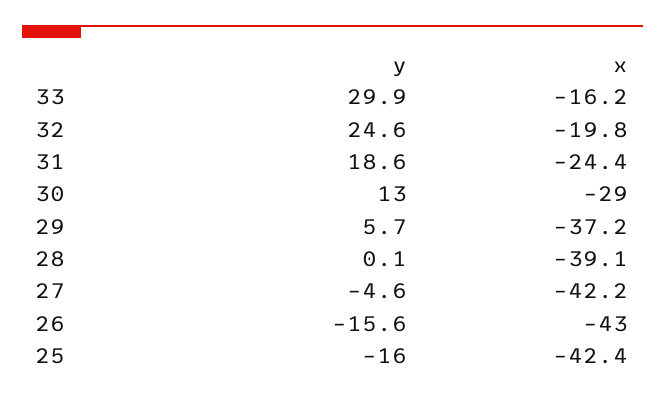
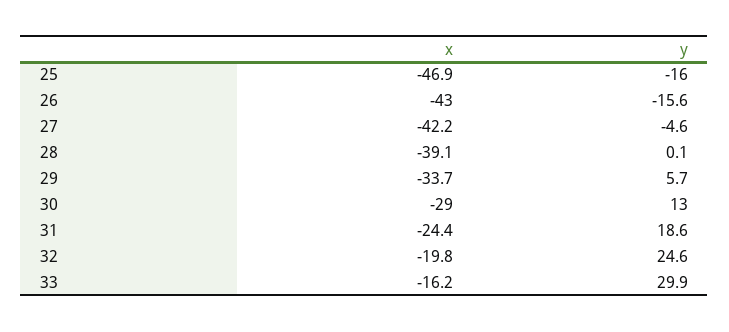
x, 29: -37.2 -> -33.7
x, 25: -42.4 -> -46.9

